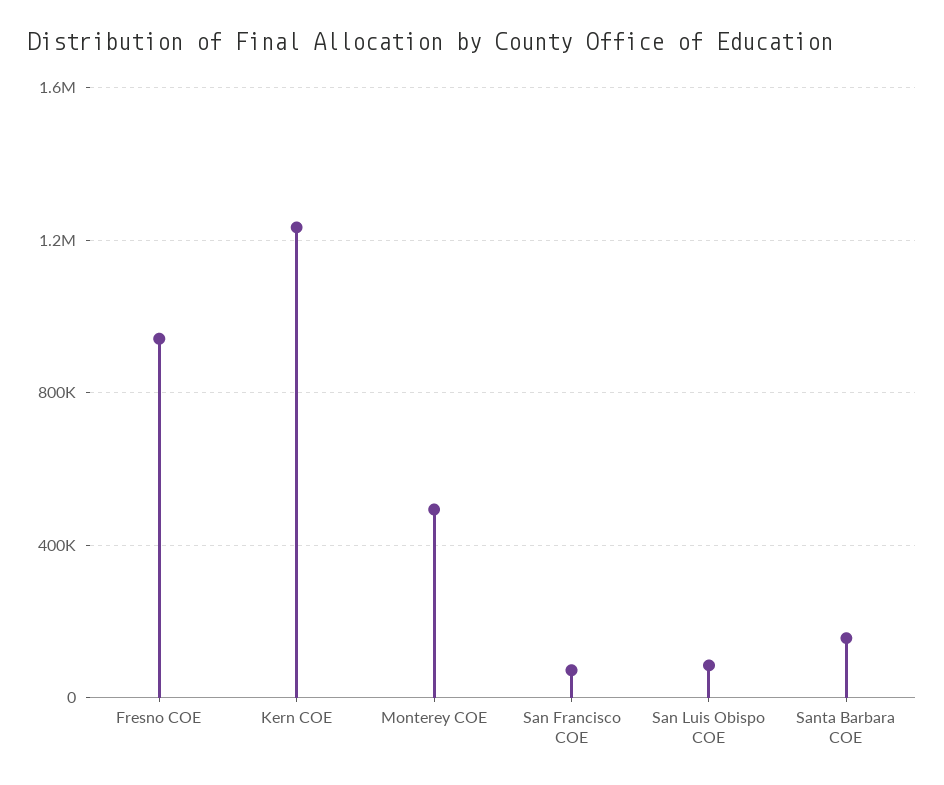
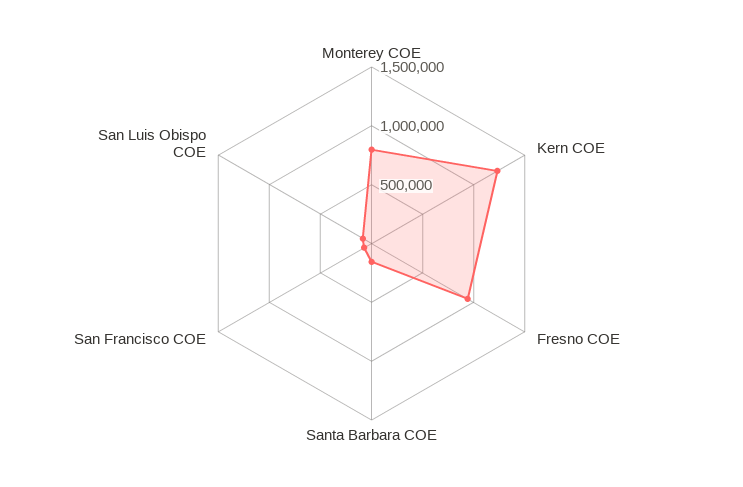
Monterey COE: 500000 -> 800000

